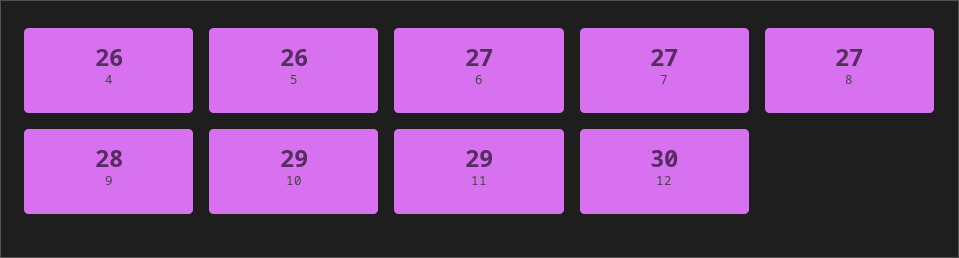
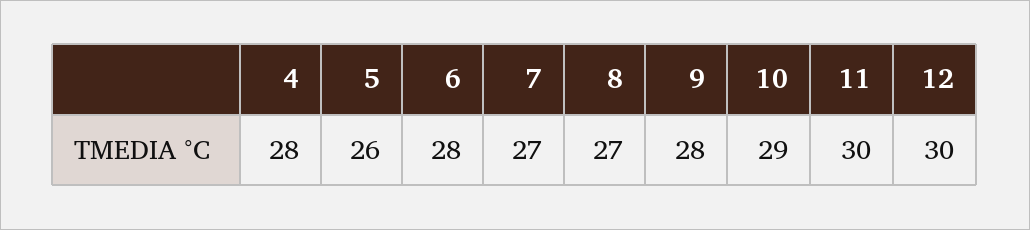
4: 26 -> 28
6: 27 -> 28
11: 29 -> 30

